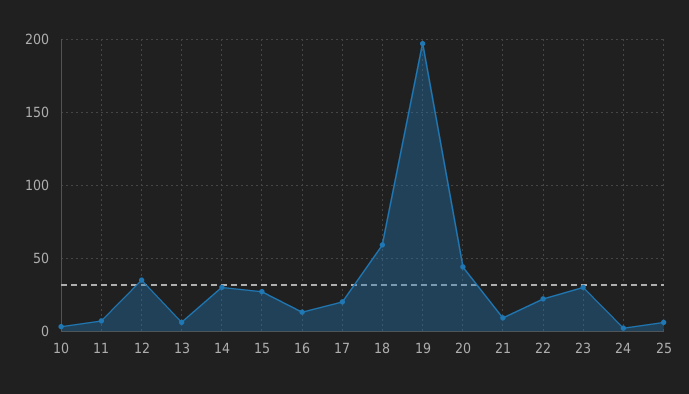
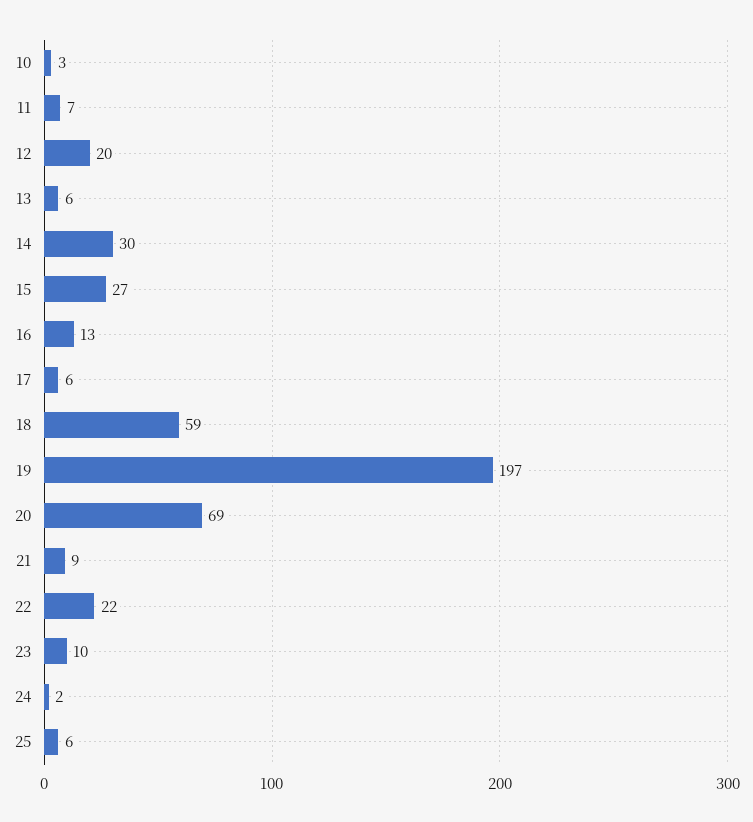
12: 35 -> 20
17: 20 -> 6
20: 45 -> 69
23: 30 -> 10

